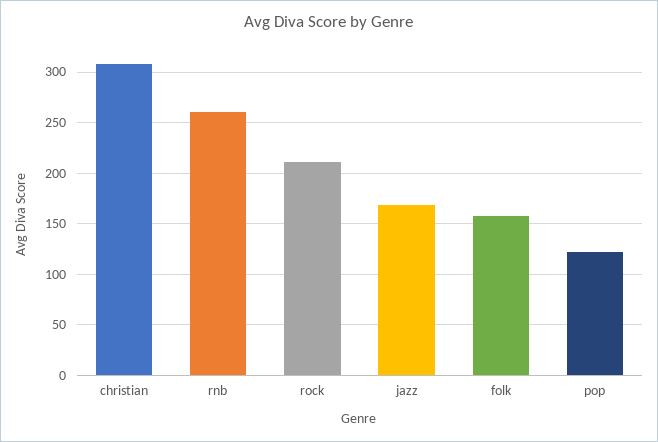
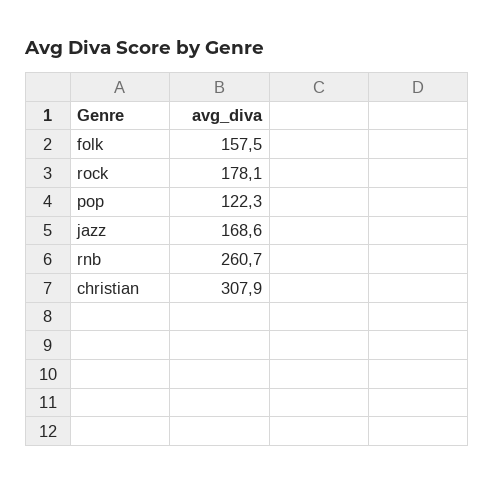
rock: 210 -> 178.1

